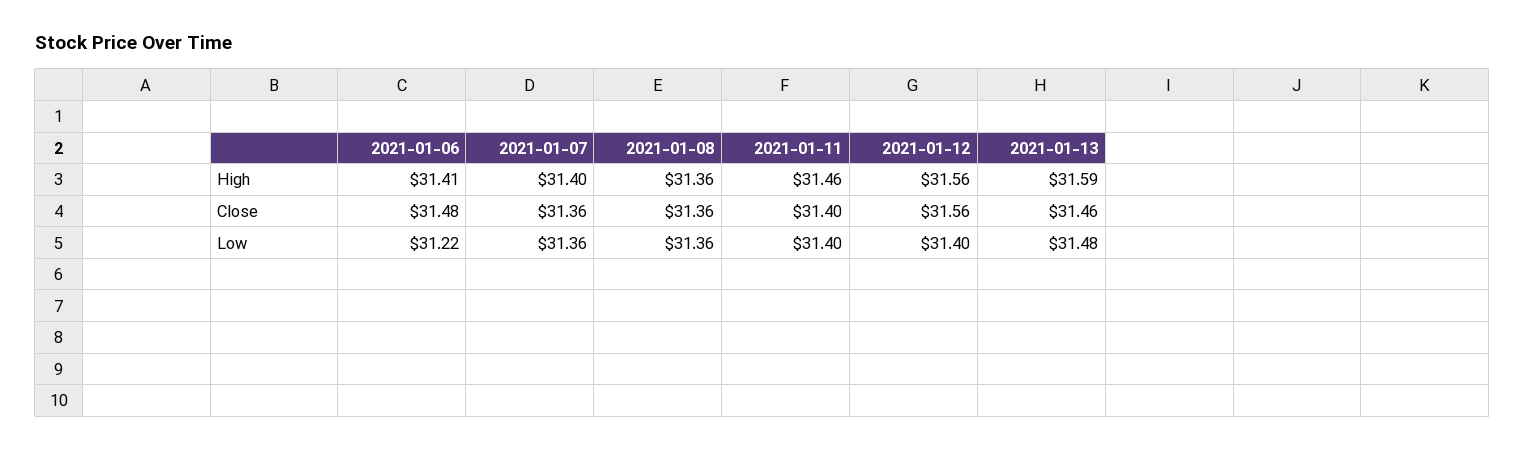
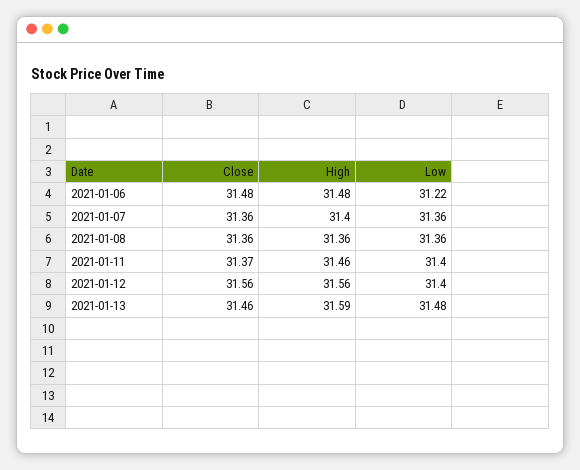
2021-01-06, High: 31.41 -> 31.48
2021-01-11, Close: 31.4 -> 31.37

